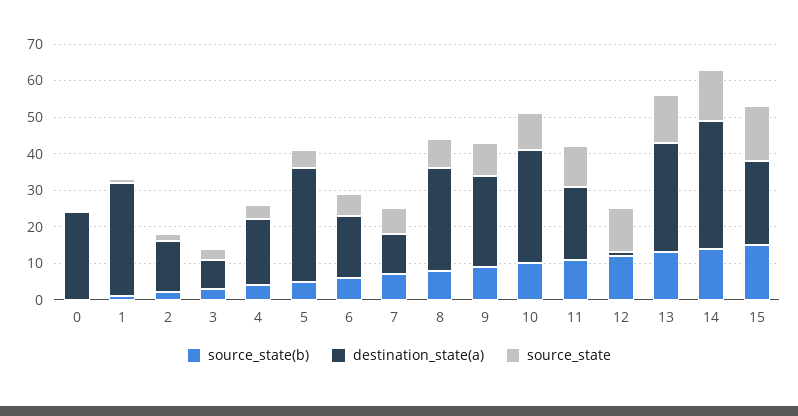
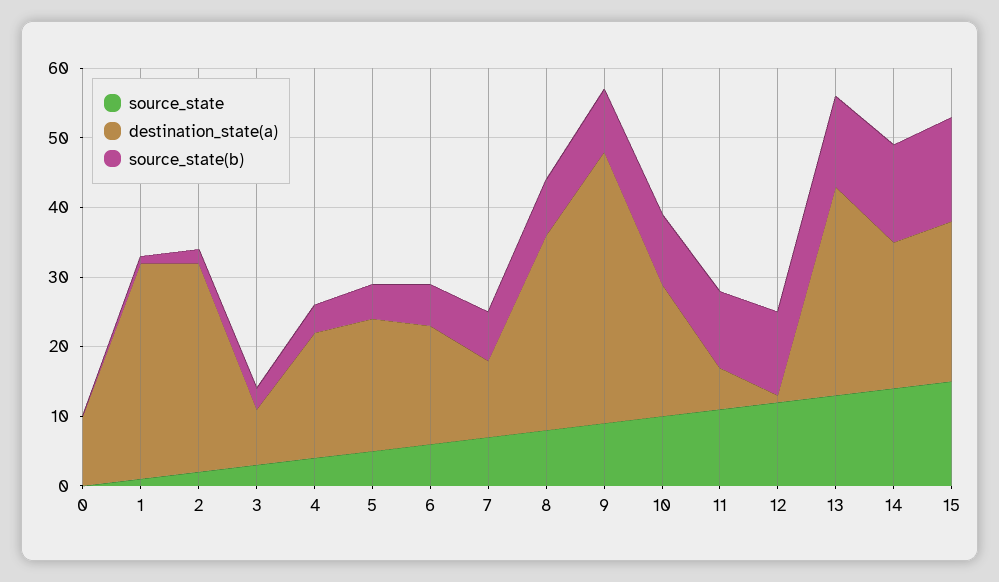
destination_state(a), 0: 25 -> 10
destination_state(a), 2: 15 -> 30
destination_state(a), 5: 30 -> 20
destination_state(a), 9: 25 -> 40
destination_state(a), 10: 30 -> 20
destination_state(a), 11: 20 -> 5
destination_state(a), 14: 35 -> 20

